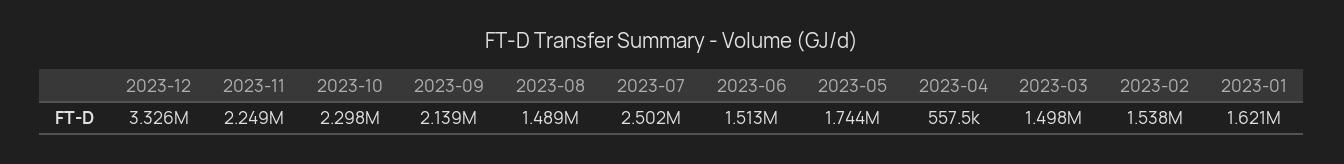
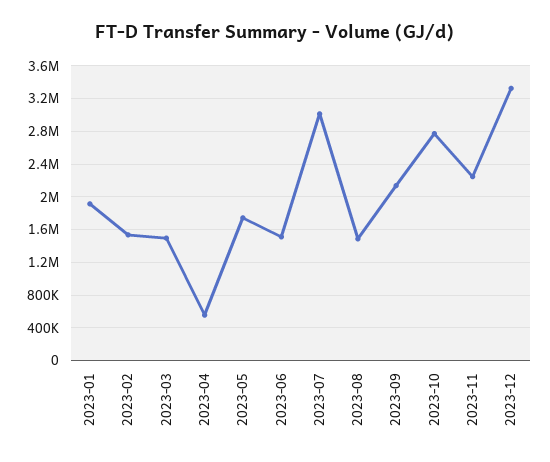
2023-10: 2298000 -> 2800000
2023-07: 2502000 -> 3000000
2023-01: 1621000 -> 1900000

